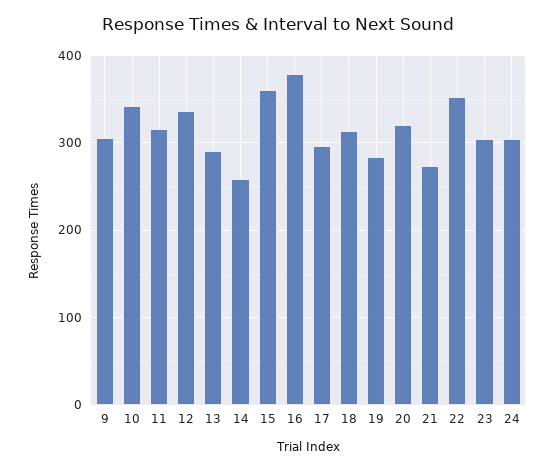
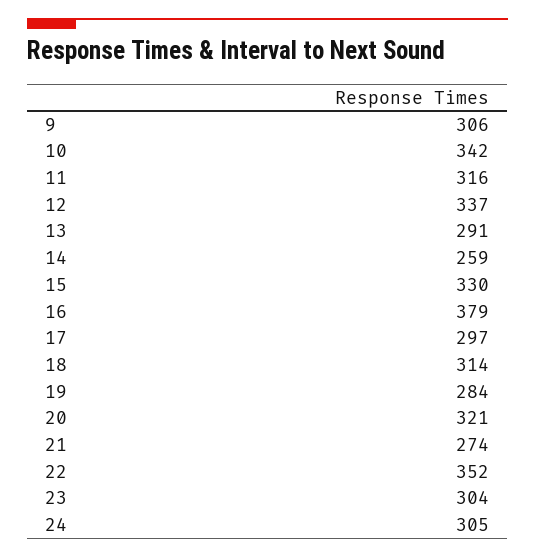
15: 360 -> 330

